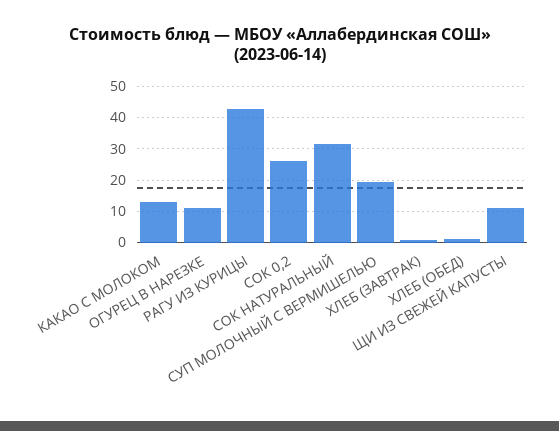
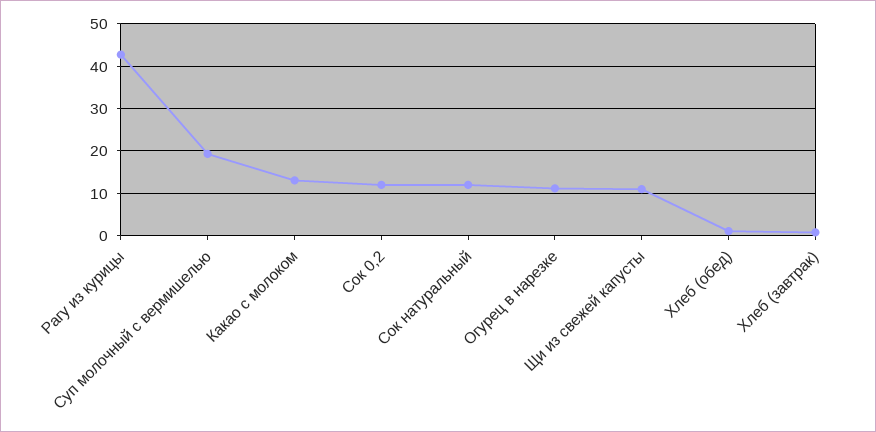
СОК 0,2: 26 -> 12
СОК НАТУРАЛЬНЫЙ: 32 -> 12

